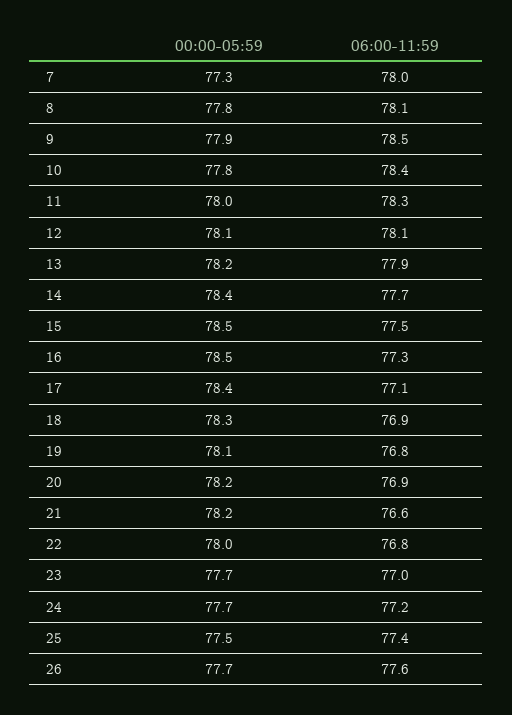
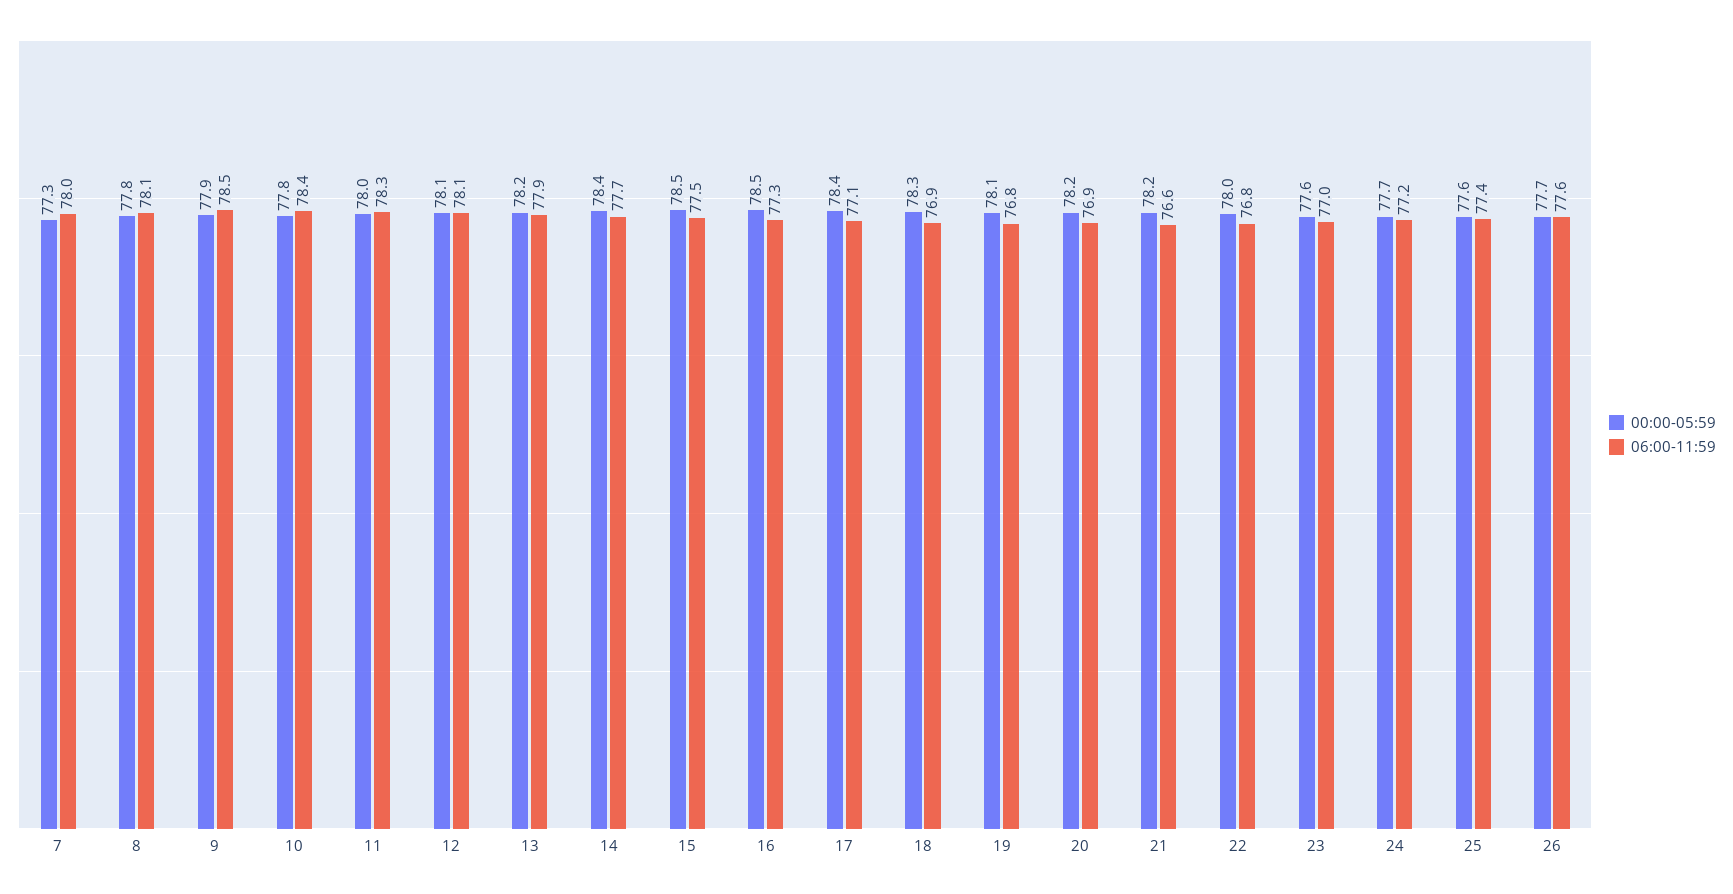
00:00-05:59, 23: 77.7 -> 77.6
00:00-05:59, 25: 77.5 -> 77.6

